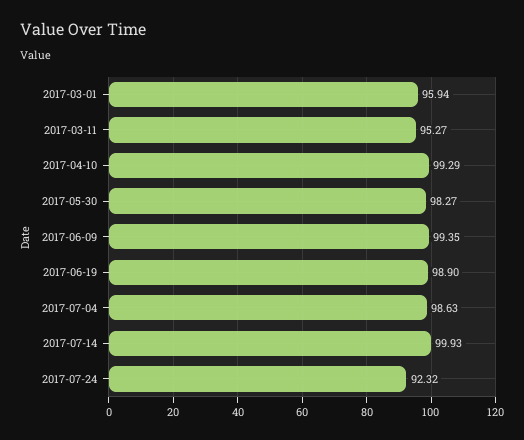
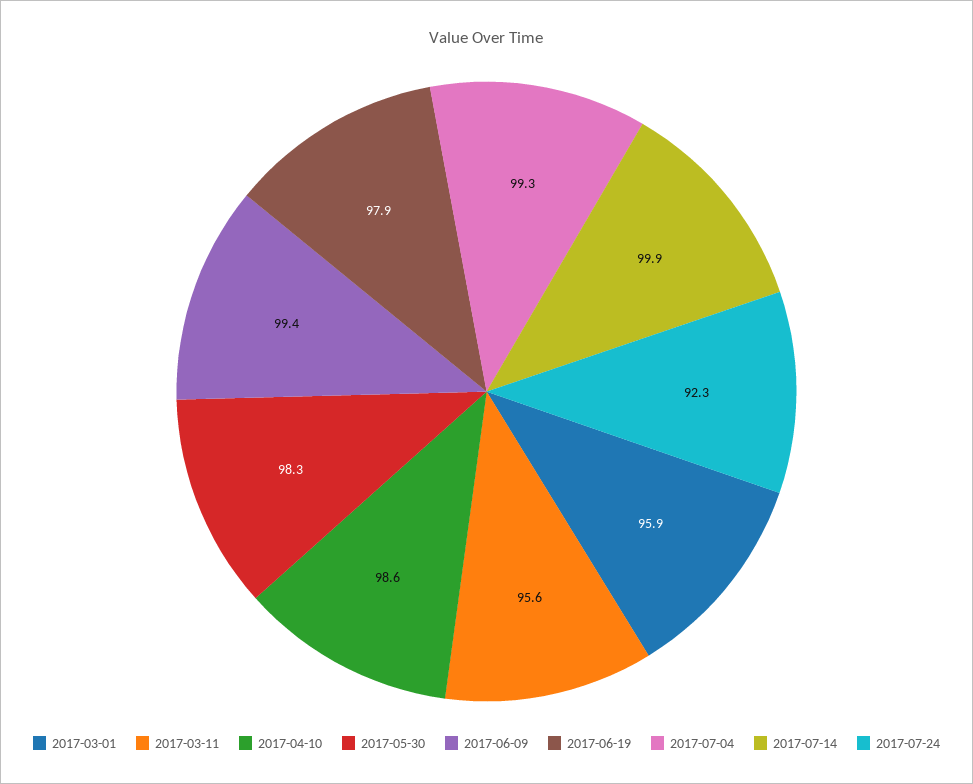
2017-03-11: 95.27 -> 95.6
2017-04-10: 99.29 -> 98.6
2017-06-19: 98.9 -> 97.9
2017-07-04: 98.63 -> 99.3

